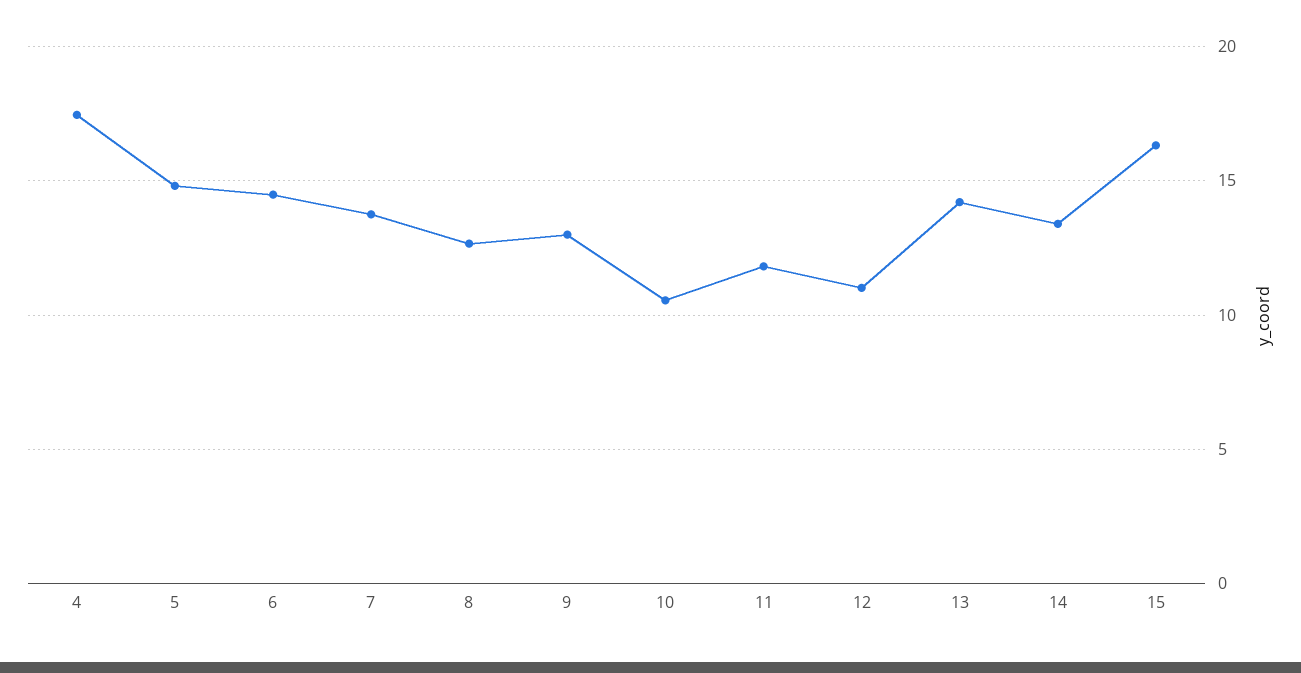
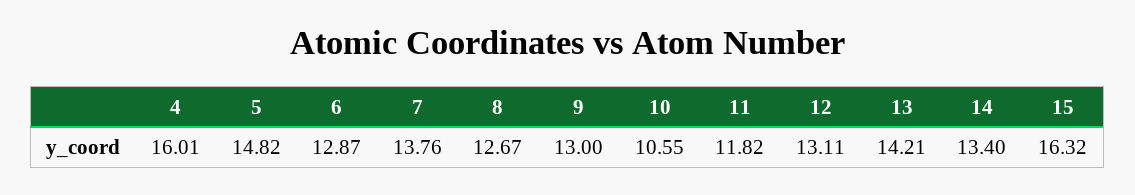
4: 17.5 -> 16.01
6: 14.5 -> 12.87
12: 11 -> 13.11

